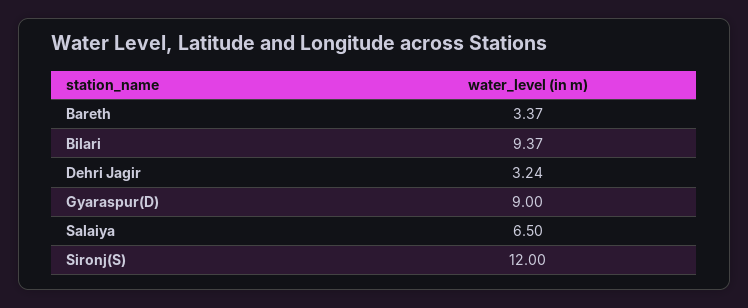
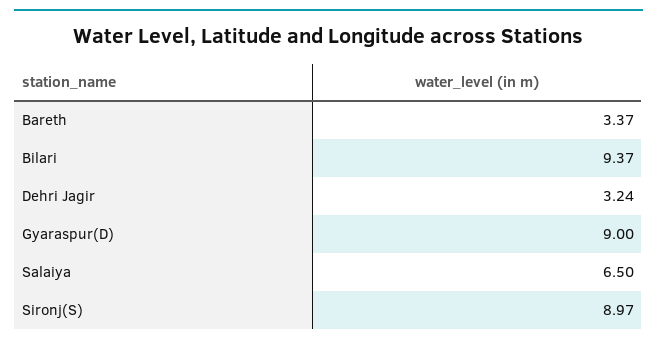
Sironj(S): 12 -> 8.97

